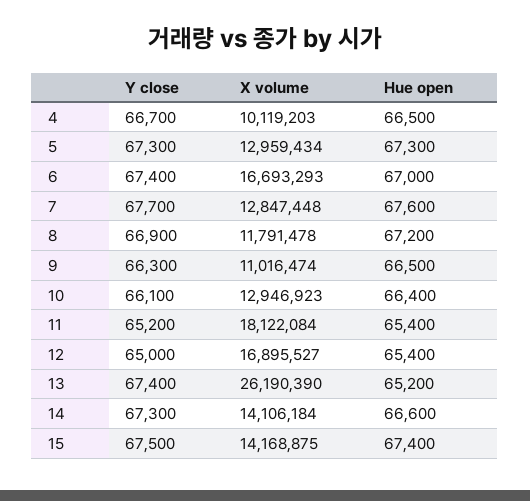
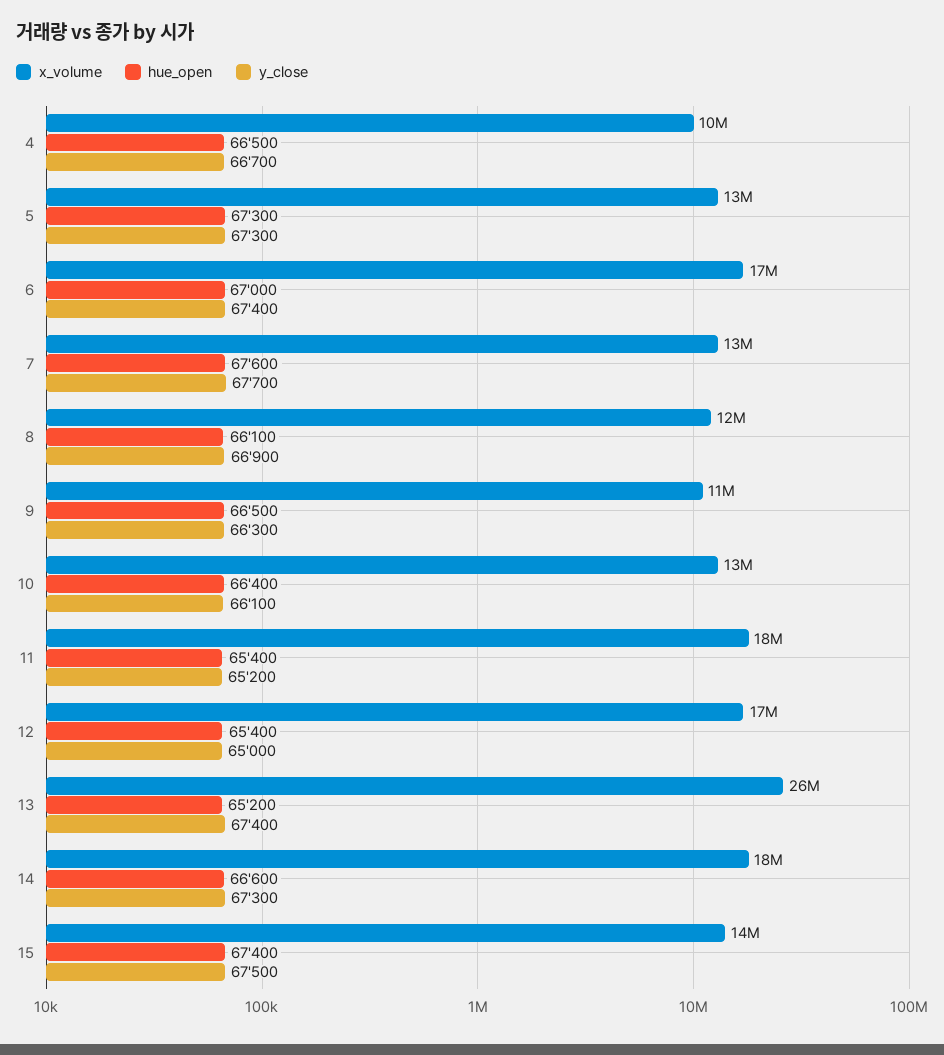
Hue open, 8: 67200 -> 66100
X volume, 14: 14106184 -> 18000000

